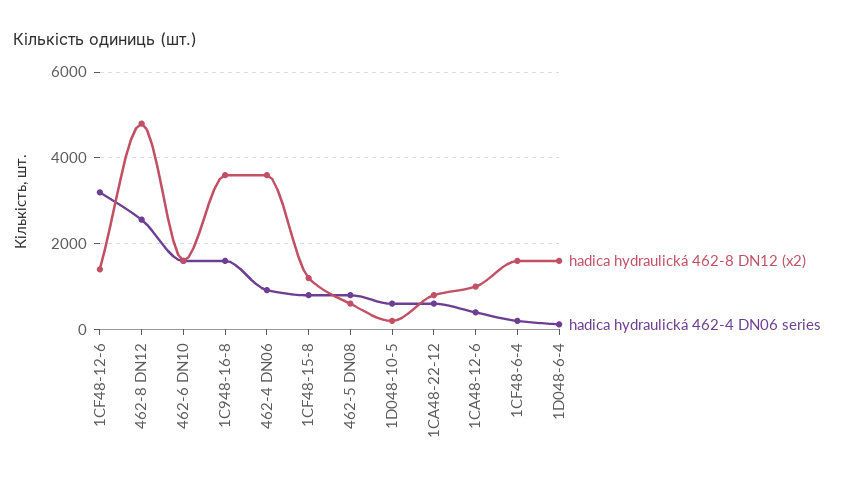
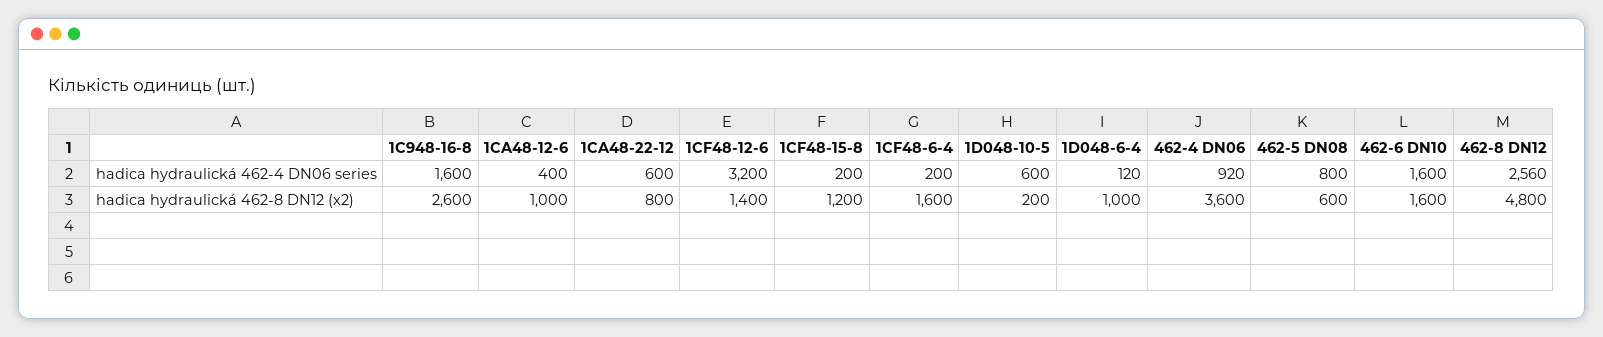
hadica hydraulická 462-8 DN12 (x2), 1C948-16-8: 3600 -> 2600
hadica hydraulická 462-4 DN06 series, 1CF48-15-8: 800 -> 200
hadica hydraulická 462-8 DN12 (x2), 1D048-6-4: 1600 -> 1000

